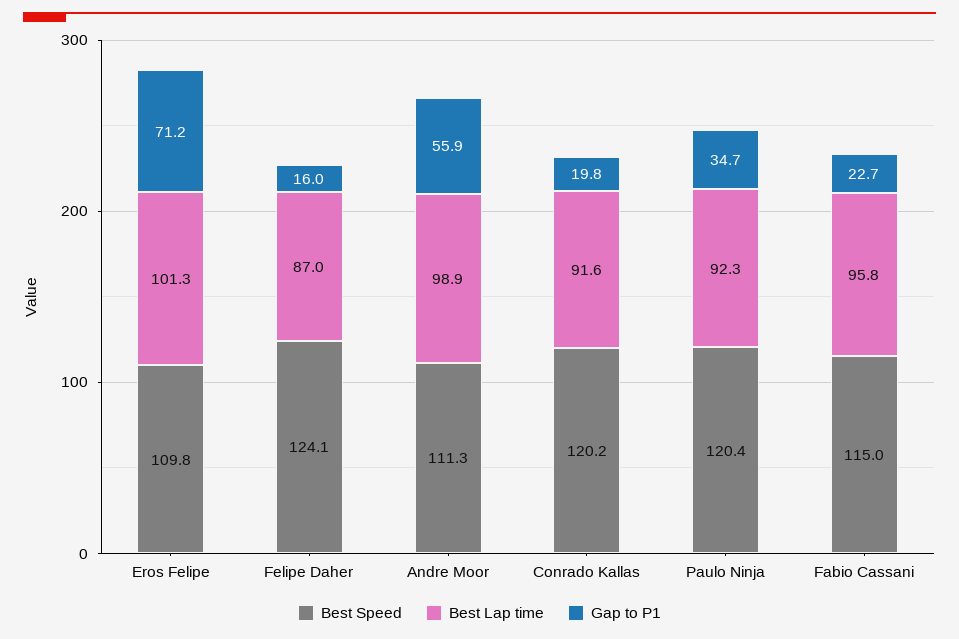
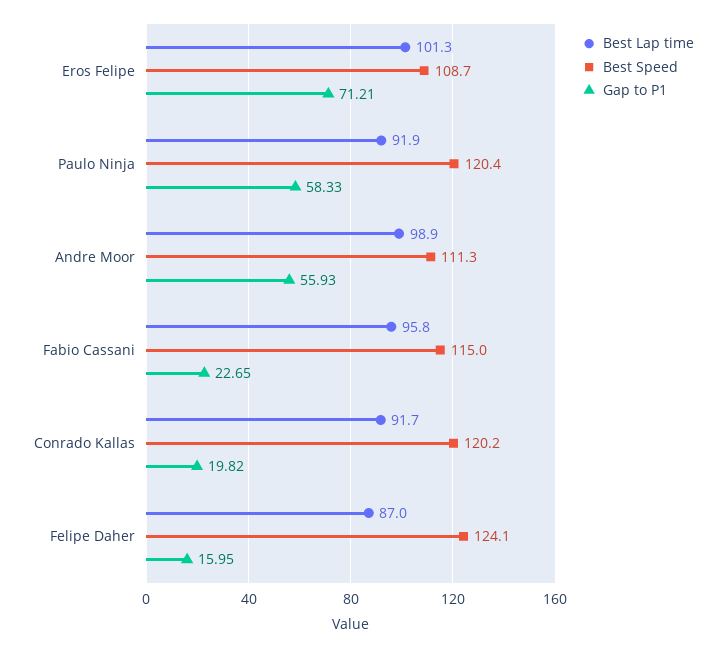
Best Speed, Eros Felipe: 109.8 -> 108.7
Best Lap time, Conrado Kallas: 91.6 -> 91.7
Best Lap time, Paulo Ninja: 92.3 -> 91.9
Gap to P1, Paulo Ninja: 34.7 -> 58.33

